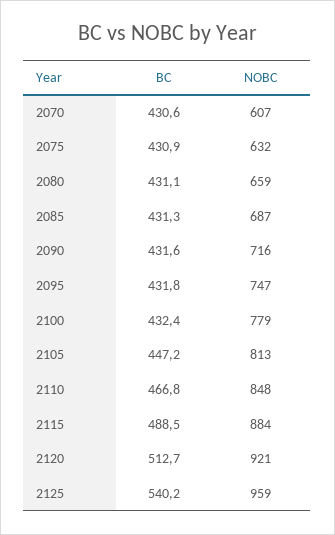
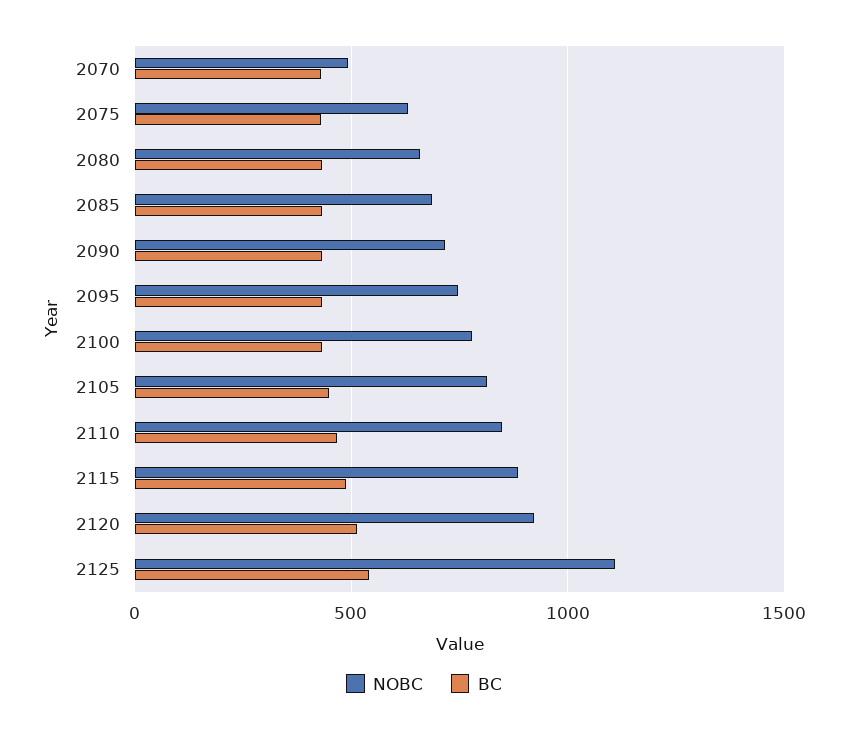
NOBC, 2070: 607 -> 500
NOBC, 2125: 959 -> 1100

